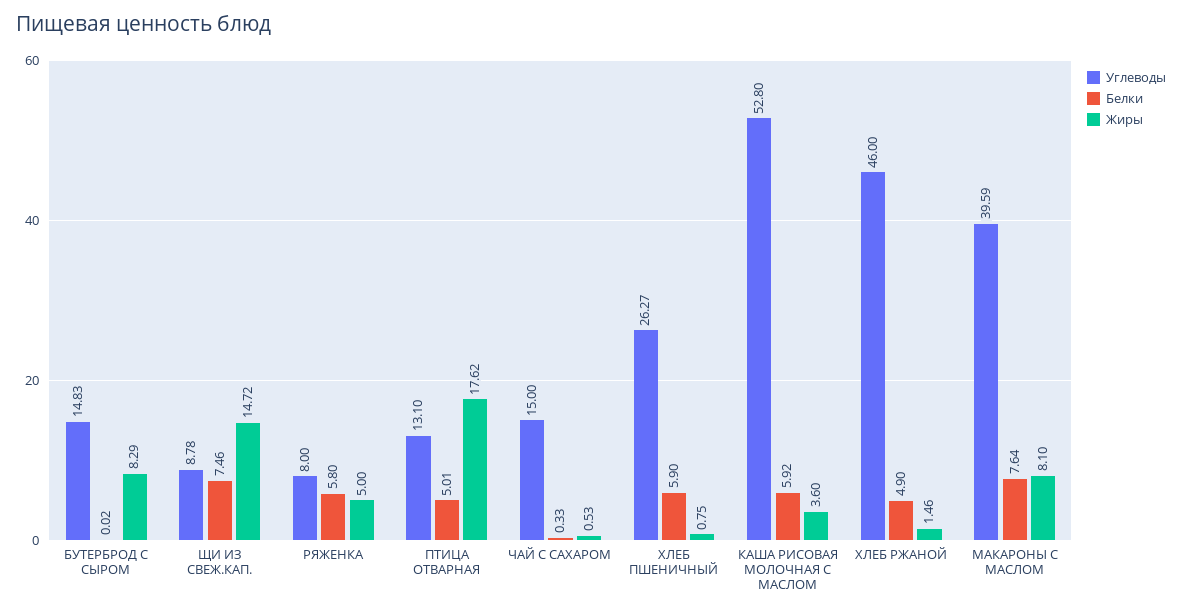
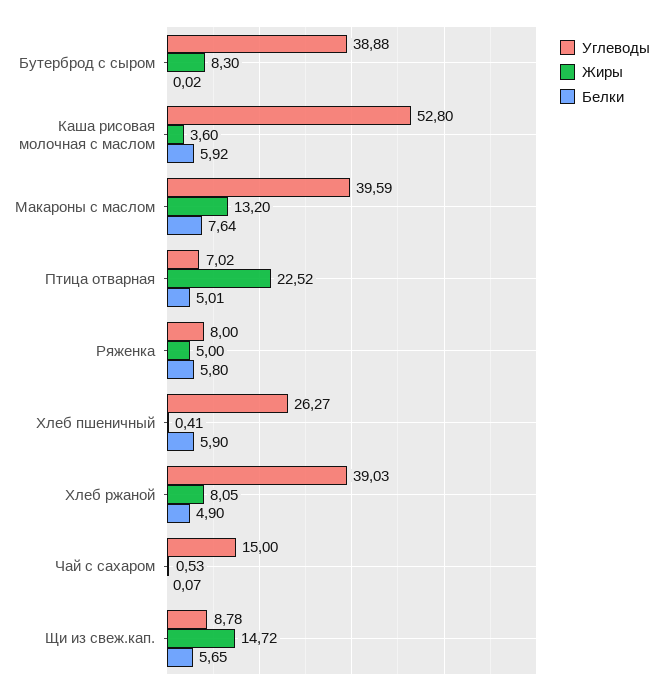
Углеводы, БУТЕРБРОД С СЫРОМ: 14.83 -> 38.88
Жиры, БУТЕРБРОД С СЫРОМ: 8.29 -> 8.3
Белки, ЩИ ИЗ СВЕЖ.КАП.: 7.46 -> 5.65
Углеводы, ПТИЦА ОТВАРНАЯ: 13.1 -> 7.02
Жиры, ПТИЦА ОТВАРНАЯ: 17.62 -> 22.52
Белки, ЧАЙ С САХАРОМ: 0.33 -> 0.07
Жиры, ХЛЕБ ПШЕНИЧНЫЙ: 0.75 -> 0.41
Углеводы, ХЛЕБ РЖАНОЙ: 46 -> 39.03
Жиры, ХЛЕБ РЖАНОЙ: 1.46 -> 8.05
Жиры, МАКАРОНЫ С МАСЛОМ: 8.1 -> 13.2

